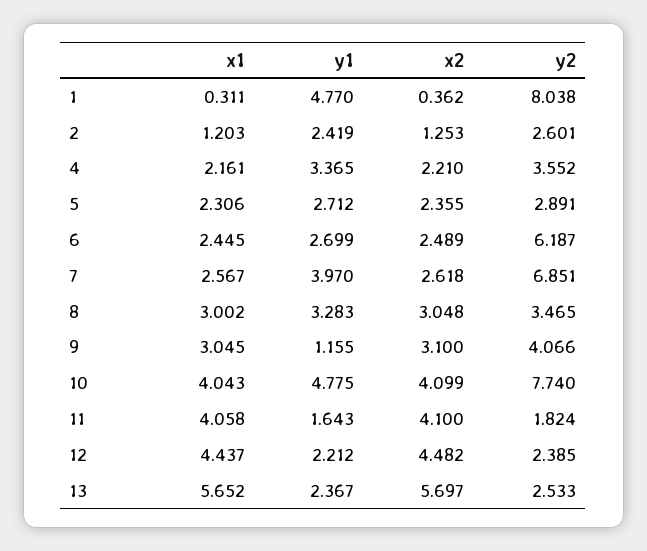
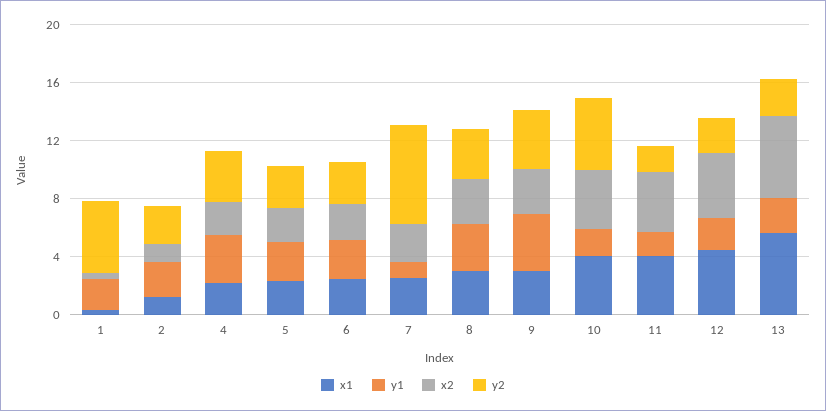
y1, 1: 4.77 -> 2
y2, 1: 8.038 -> 5
y2, 6: 6.187 -> 3
y1, 7: 3.97 -> 1
y1, 9: 1.155 -> 4
y1, 10: 4.775 -> 2
y2, 10: 7.74 -> 5

